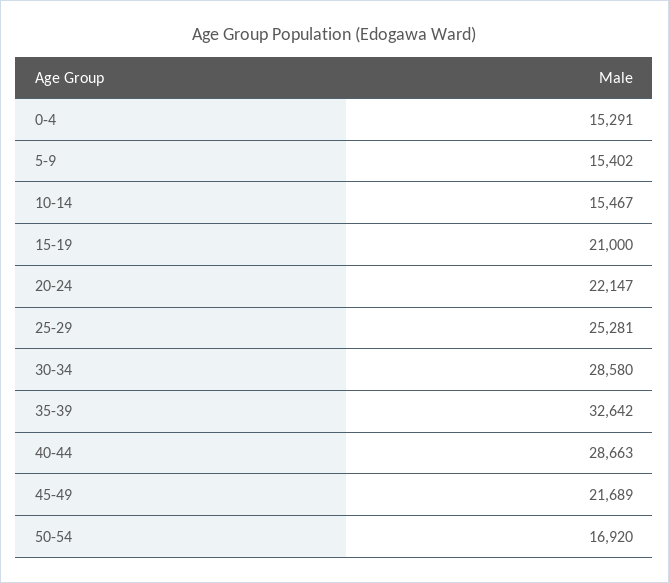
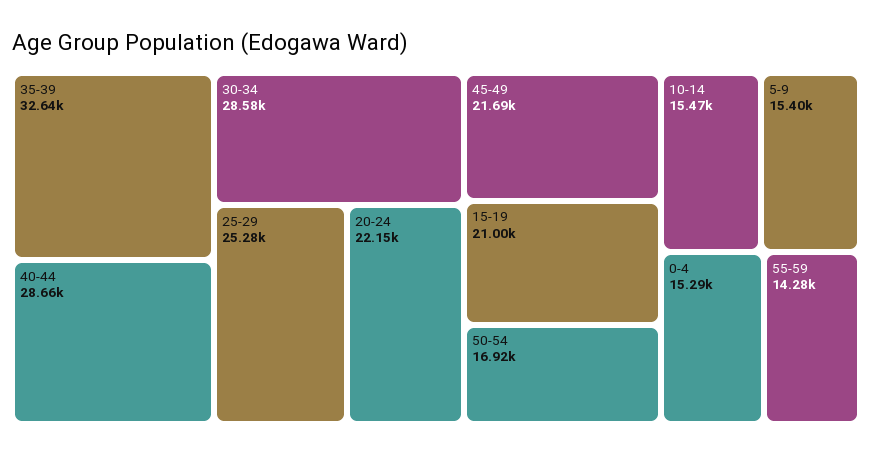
55-59: none -> 14280

